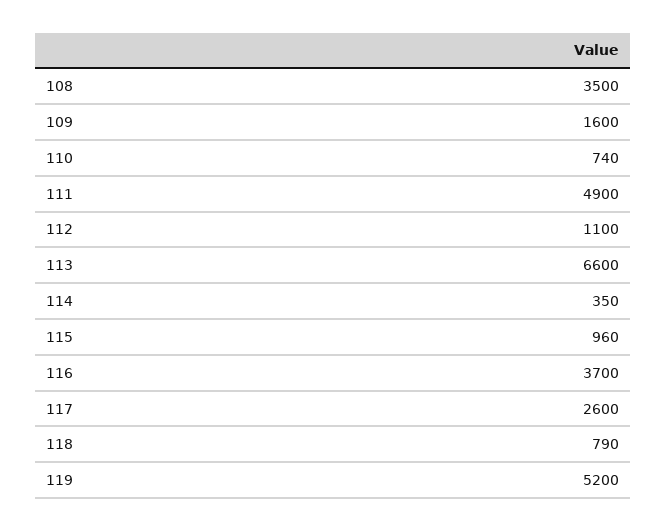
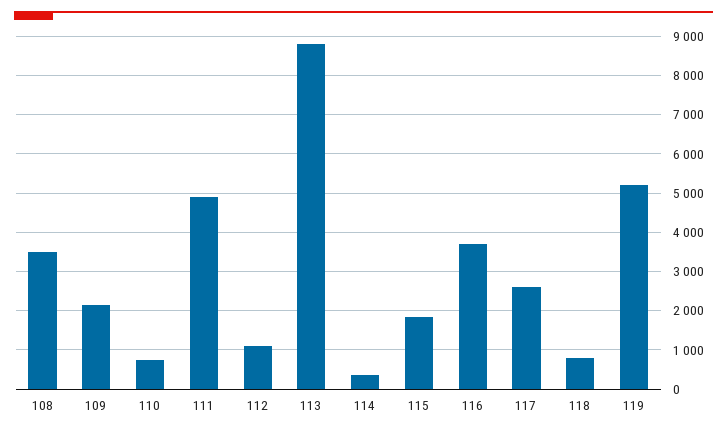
109: 1600 -> 2200
113: 6600 -> 8800
115: 960 -> 1800

